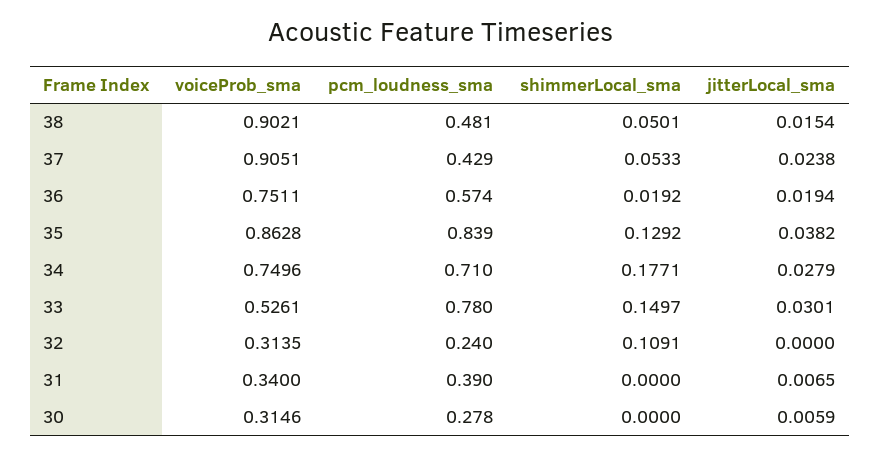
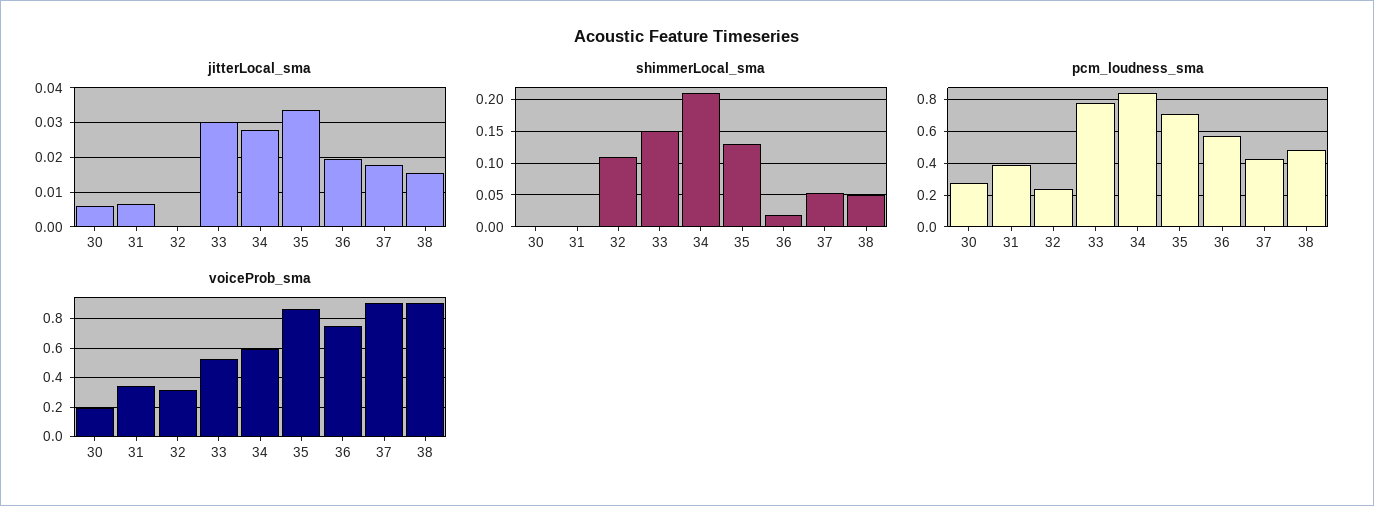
jitterLocal_sma, 37: 0.0238 -> 0.018
pcm_loudness_sma, 35: 0.839 -> 0.7
jitterLocal_sma, 35: 0.0382 -> 0.034
voiceProb_sma, 34: 0.7496 -> 0.6
pcm_loudness_sma, 34: 0.71 -> 0.85
shimmerLocal_sma, 34: 0.1771 -> 0.21
voiceProb_sma, 30: 0.3146 -> 0.2

